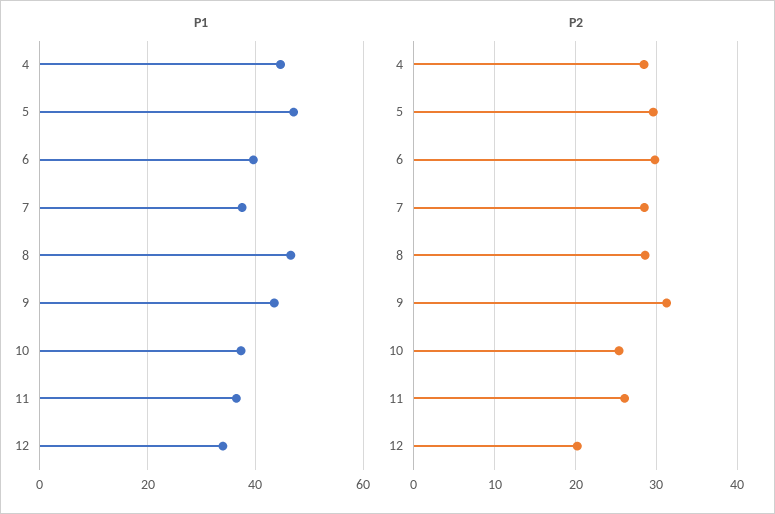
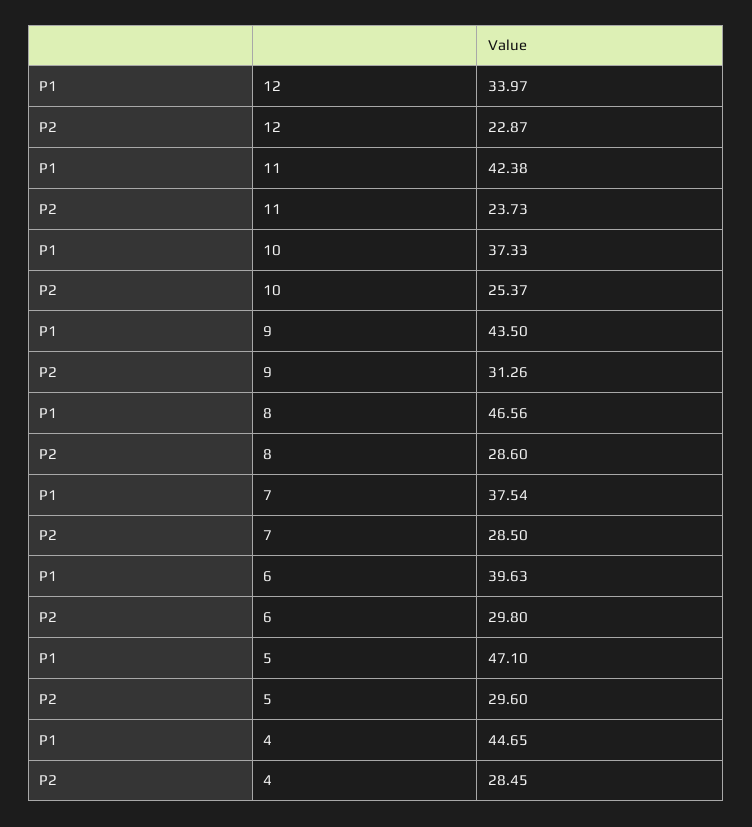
P1, 11: 36 -> 42.38
P2, 11: 26 -> 23.73
P2, 12: 20 -> 22.87

